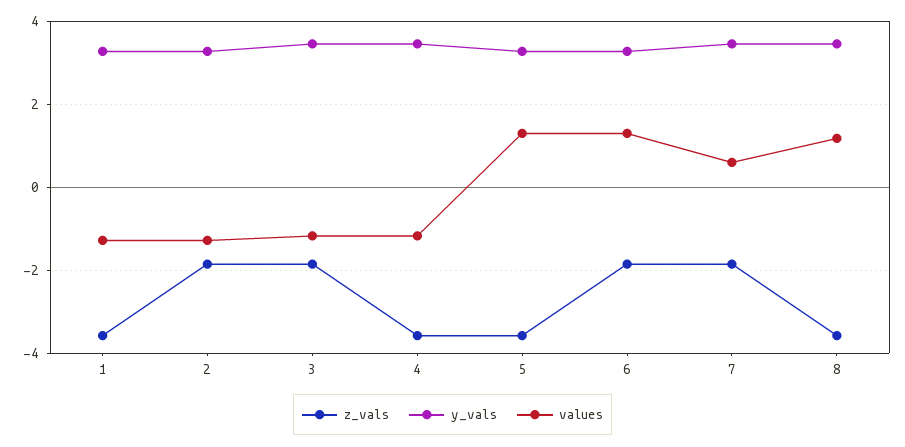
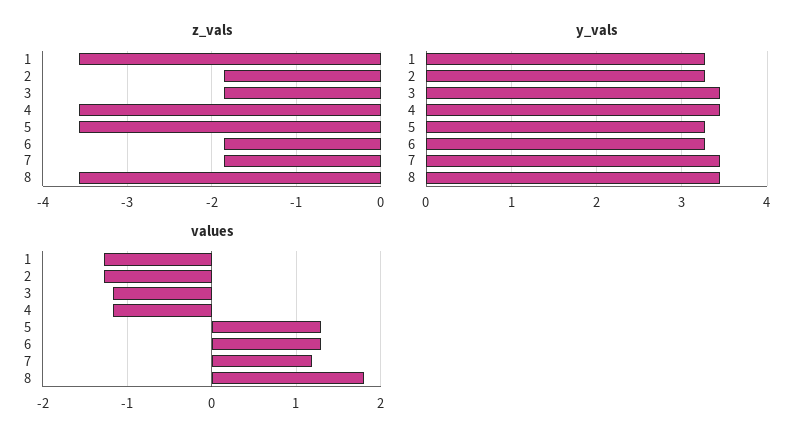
values, 7: 0.6 -> 1.2
values, 8: 1.2 -> 1.8

